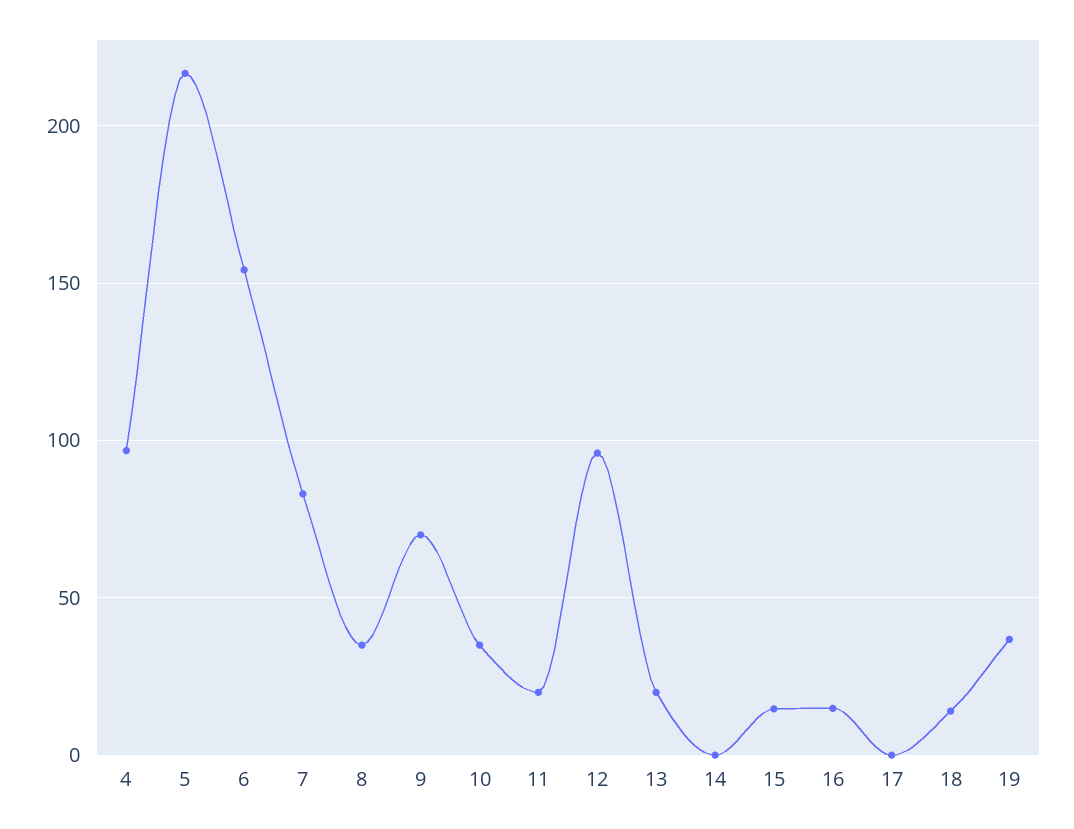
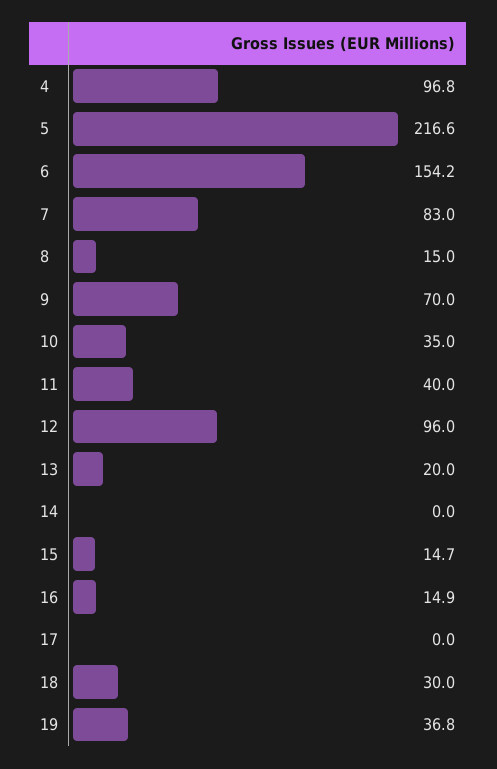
8: 35 -> 15
11: 20 -> 40
18: 15 -> 30

